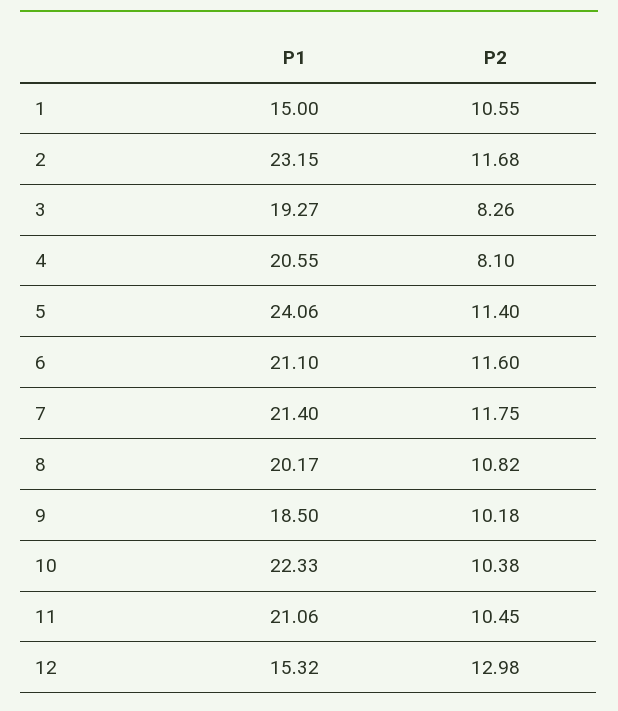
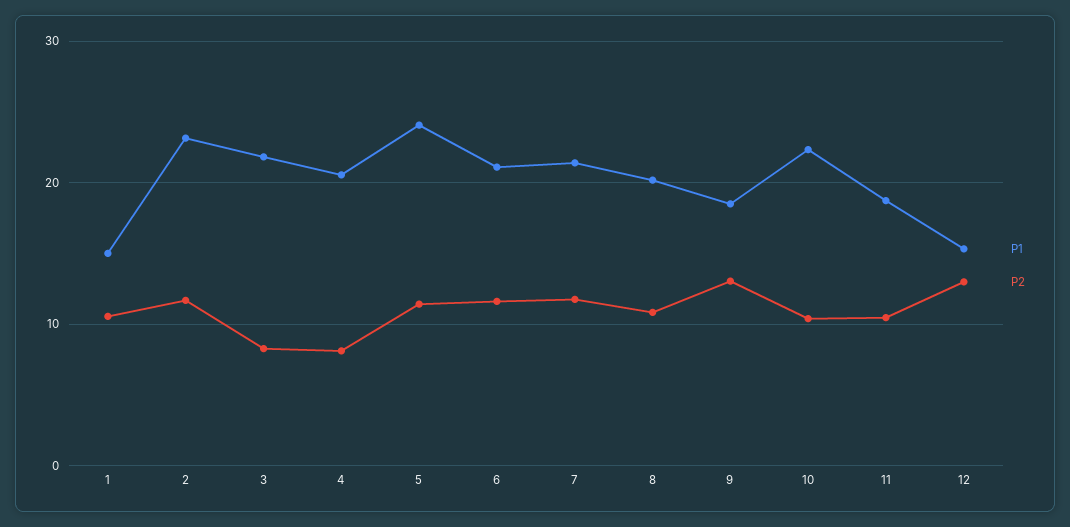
P1, 3: 19.27 -> 22
P2, 9: 10.18 -> 13
P1, 11: 21.06 -> 19

